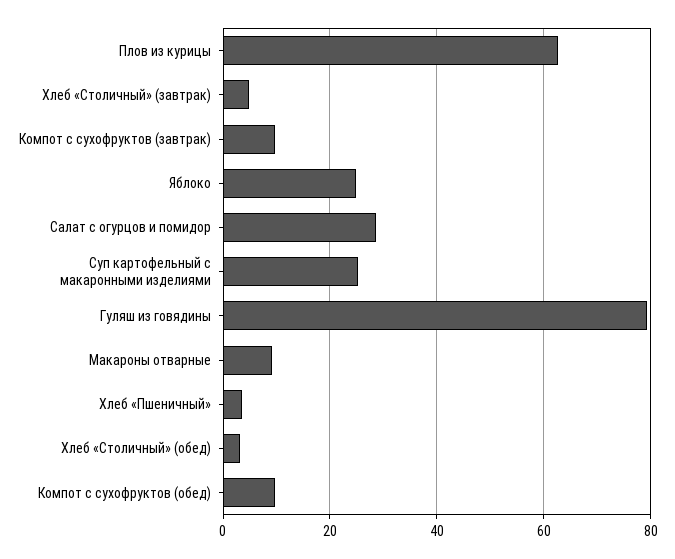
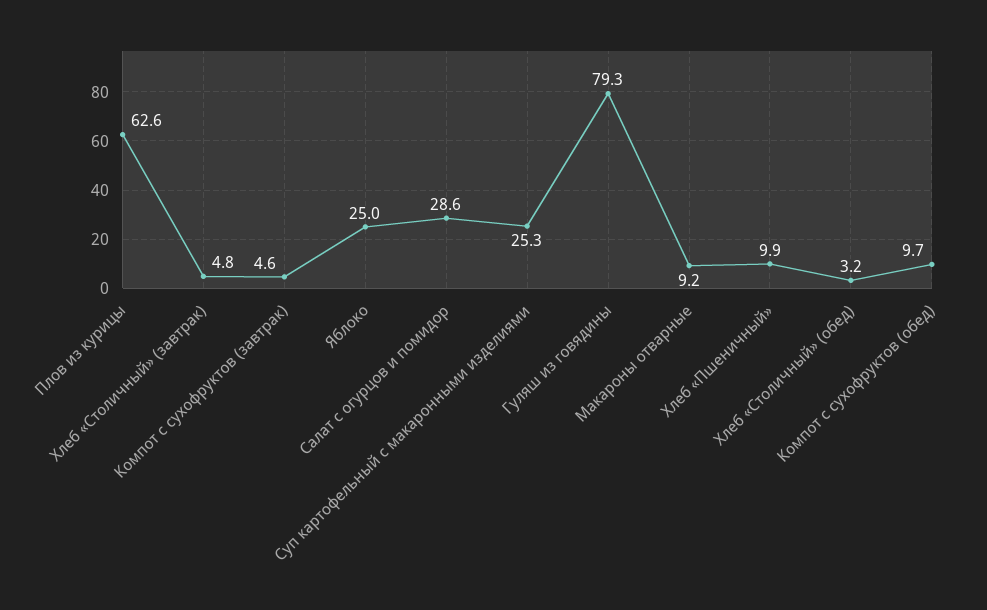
Компот с сухофруктов (завтрак): 10 -> 4.6
Хлеб «Пшеничный»: 4 -> 9.9

